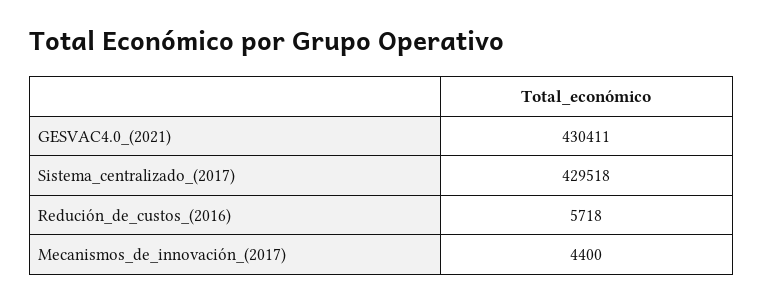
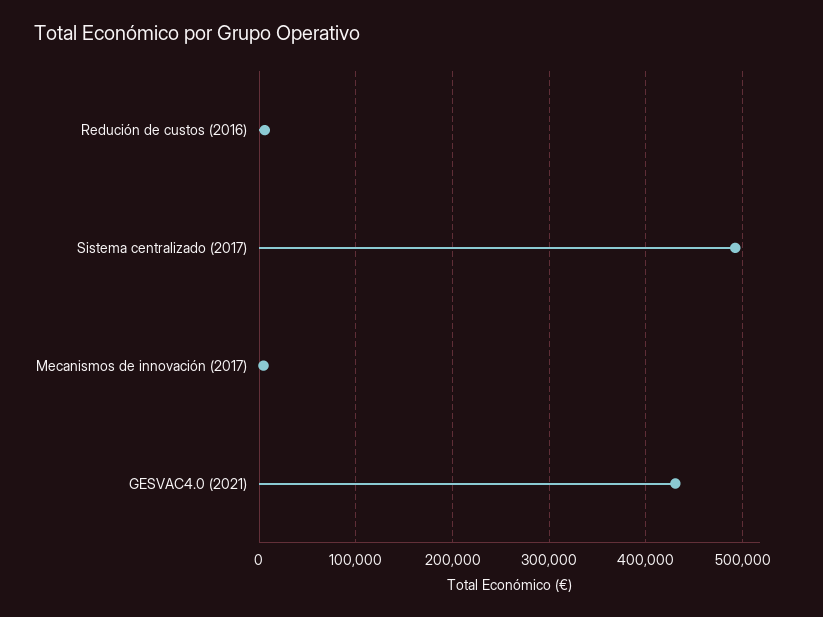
Sistema_centralizado_(2017): 429518 -> 490000

